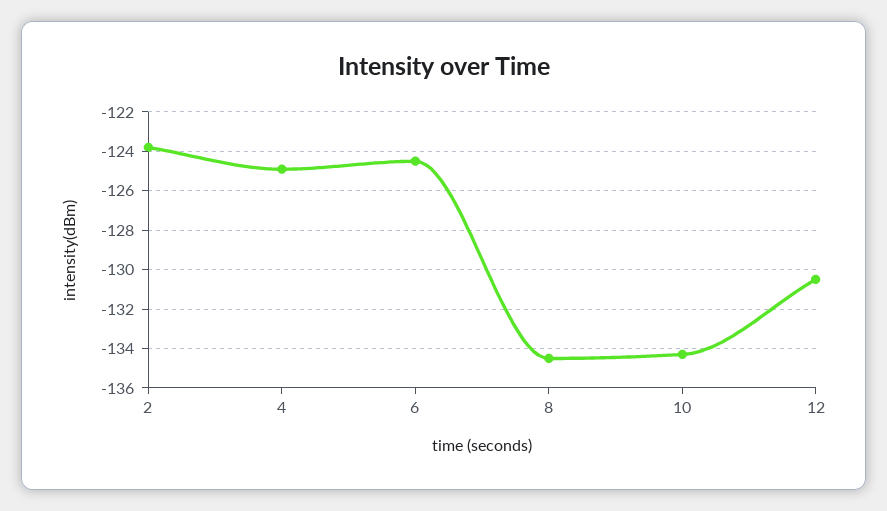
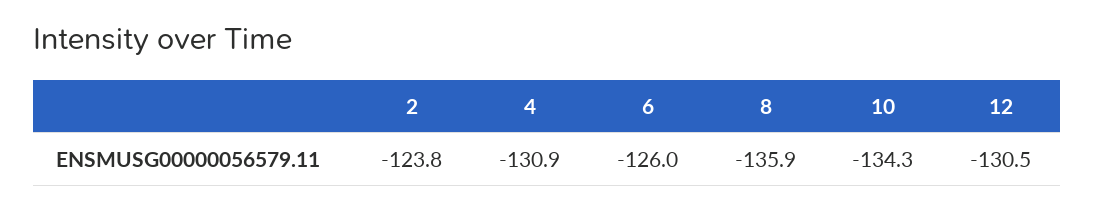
4: -125 -> -130.9
6: -124.5 -> -126
8: -134.5 -> -135.9

